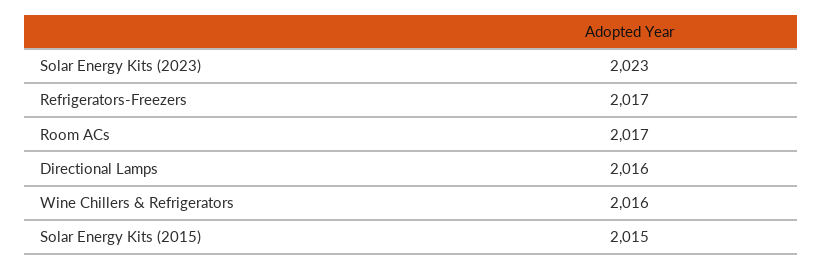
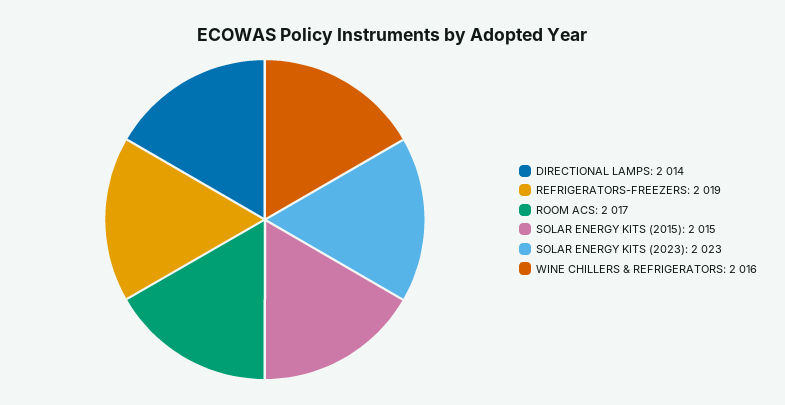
Refrigerators-Freezers: 2017 -> 2019
Directional Lamps: 2016 -> 2014

